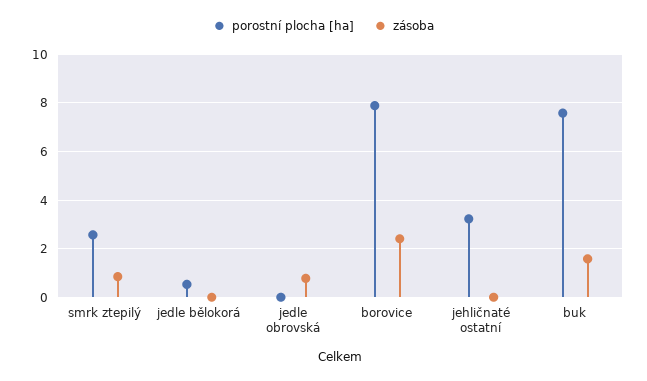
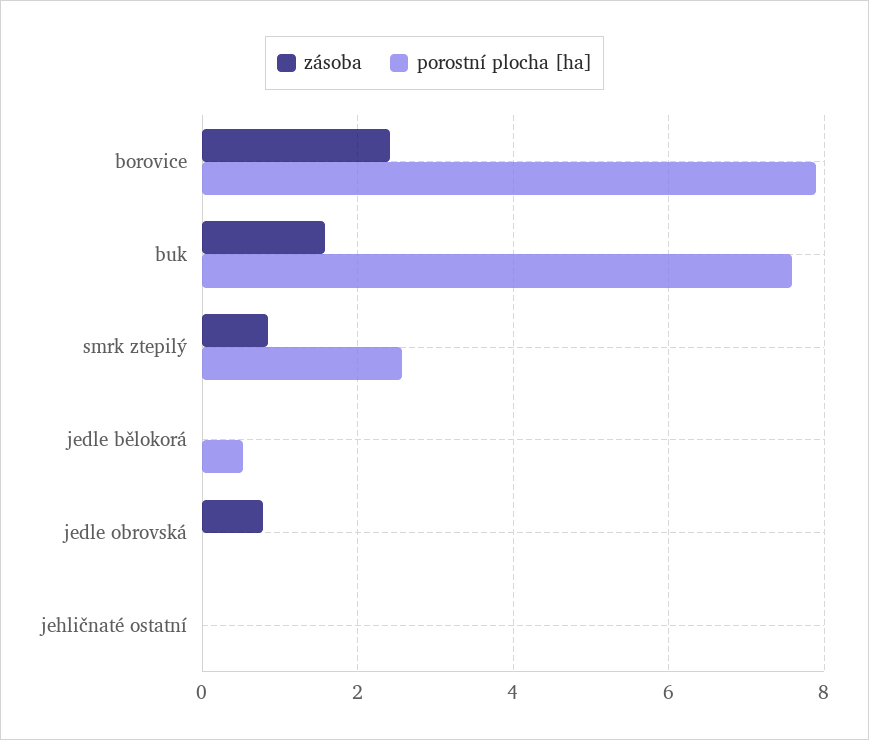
porostní plocha [ha], jehličnaté ostatní: 3.25 -> 0

